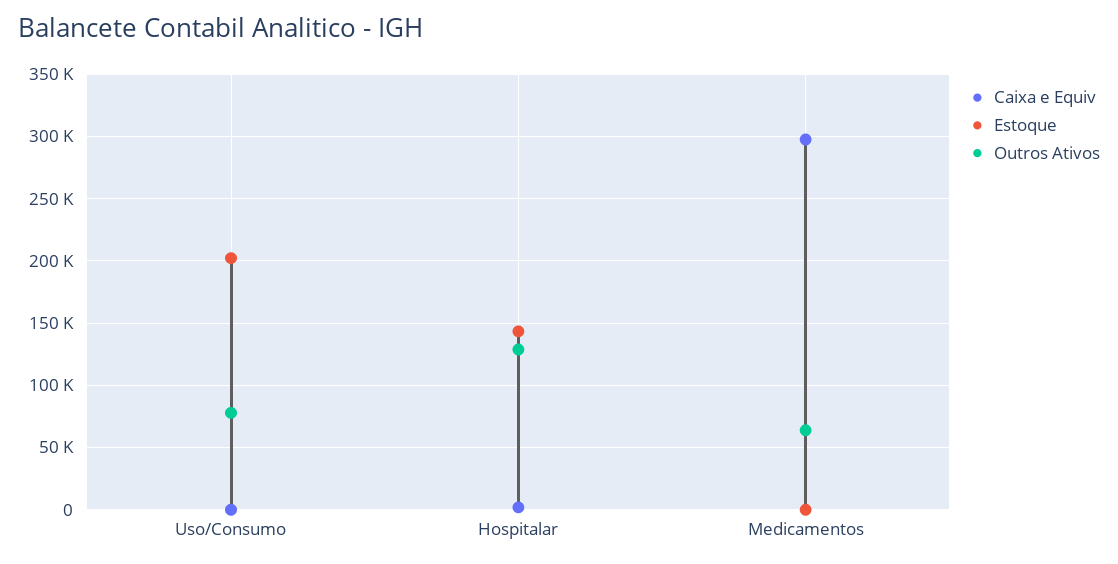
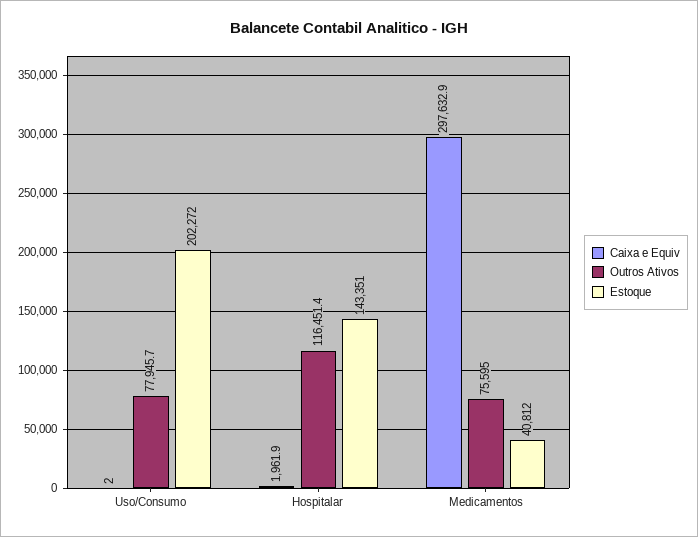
Outros Ativos, Hospitalar: 130000 -> 116451.4
Estoque, Medicamentos: 0 -> 40812
Outros Ativos, Medicamentos: 65000 -> 75595

